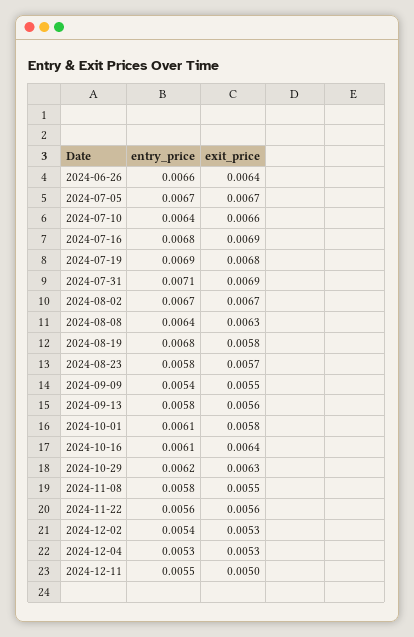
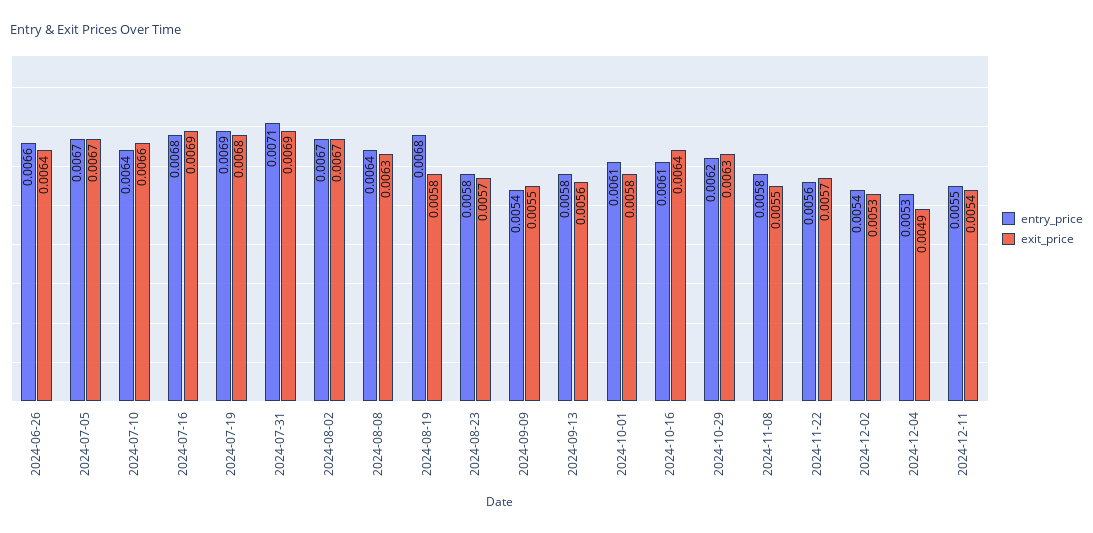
exit_price, 2024-11-22: 0.0056 -> 0.0057
exit_price, 2024-12-04: 0.0053 -> 0.0049
exit_price, 2024-12-11: 0.005 -> 0.0054

